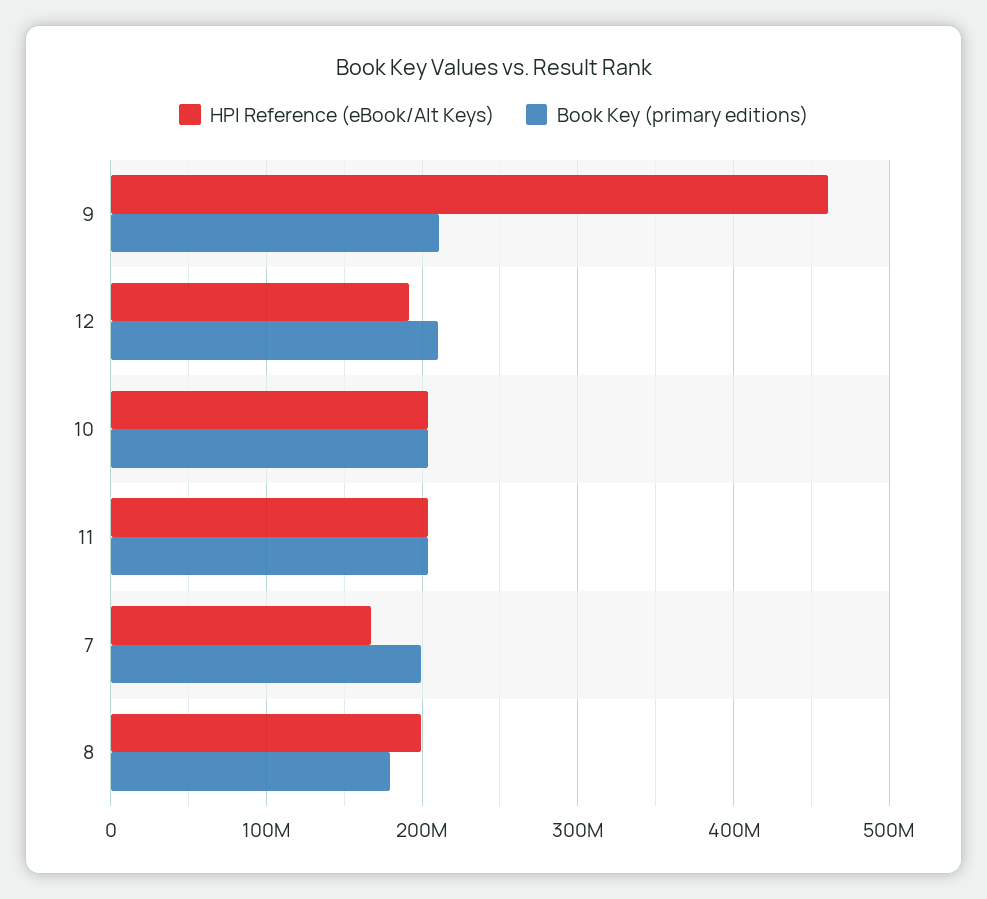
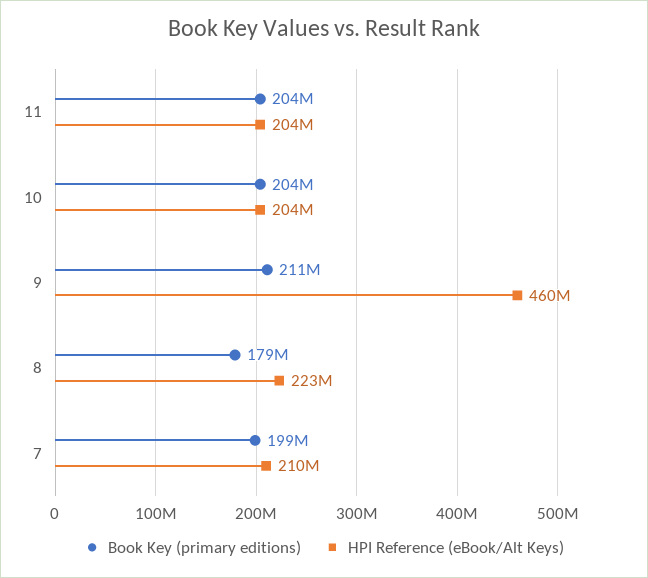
HPI Reference (eBook/Alt Keys), 12: 190000000 -> none
Book Key (primary editions), 12: 210000000 -> none
HPI Reference (eBook/Alt Keys), 7: 170000000 -> 210000000
HPI Reference (eBook/Alt Keys), 8: 200000000 -> 223000000

